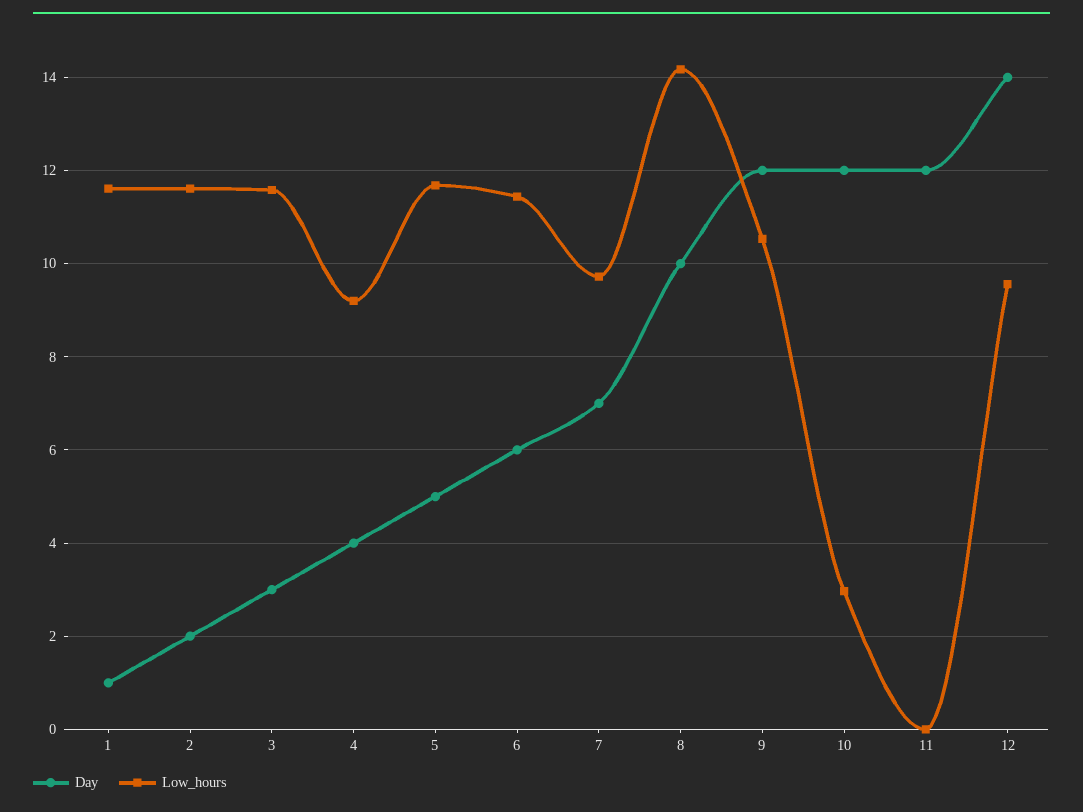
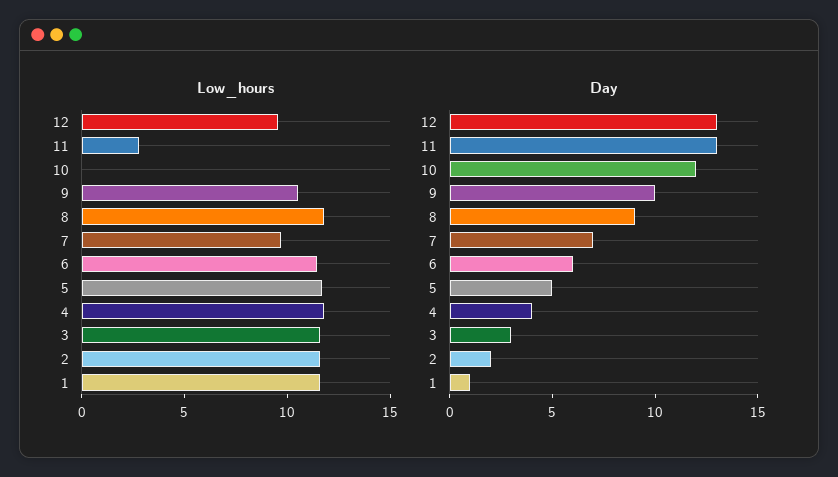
Low_hours, 4: 9.2 -> 12
Day, 8: 10 -> 9
Low_hours, 8: 14.2 -> 12
Day, 9: 12 -> 10
Low_hours, 10: 3 -> 0
Day, 11: 12 -> 13
Low_hours, 11: 0 -> 3
Day, 12: 14 -> 13

